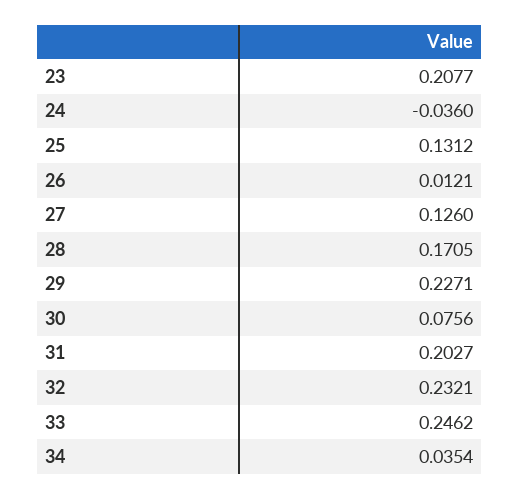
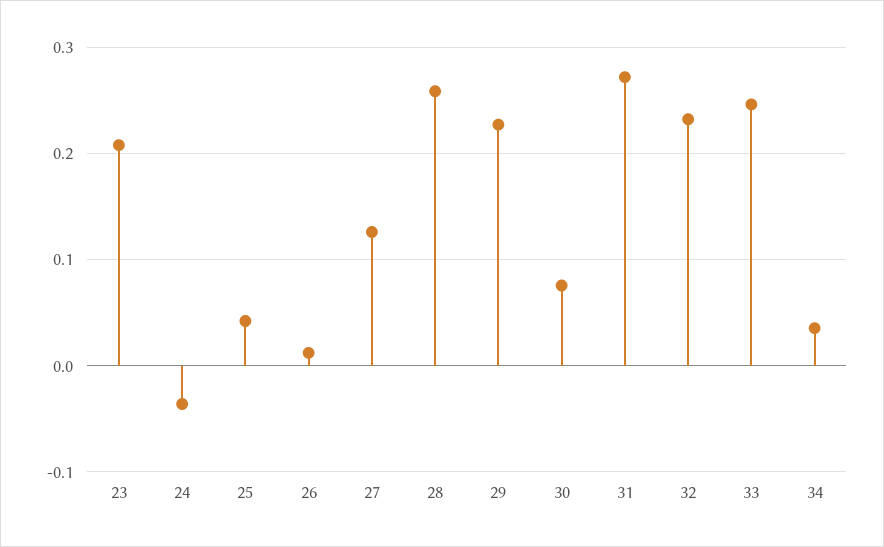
25: 0.1312 -> 0.04
28: 0.1705 -> 0.26
31: 0.2027 -> 0.27

